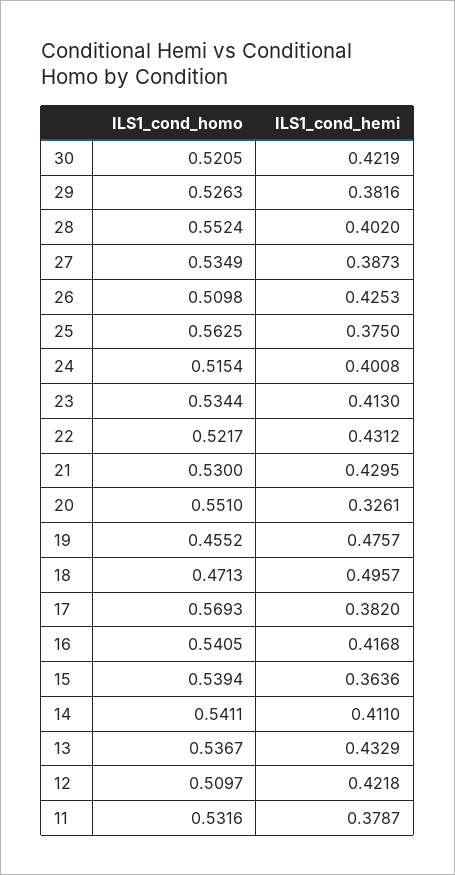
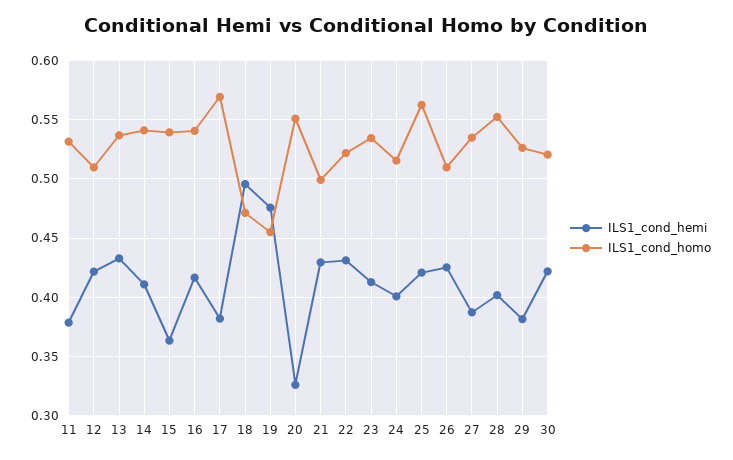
ILS1_cond_hemi, 25: 0.375 -> 0.42
ILS1_cond_homo, 21: 0.53 -> 0.5

